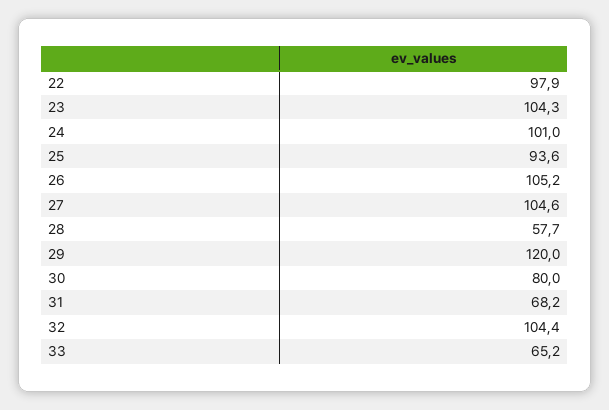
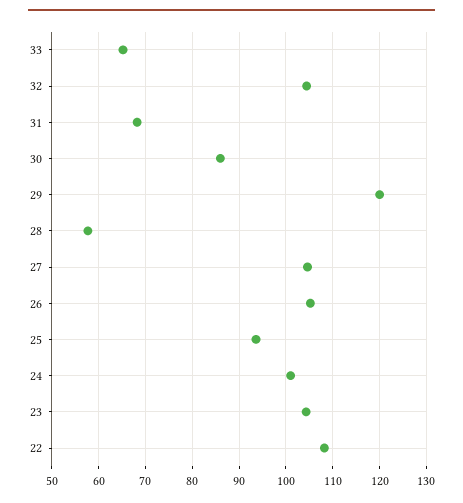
22: 97.9 -> 108
30: 80 -> 86

